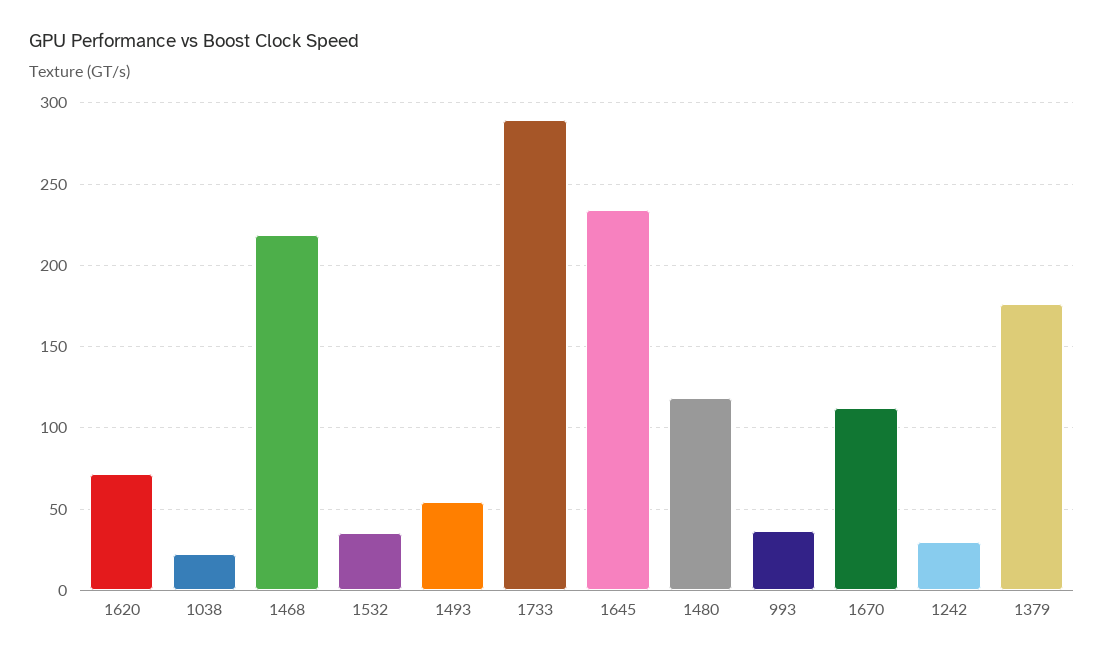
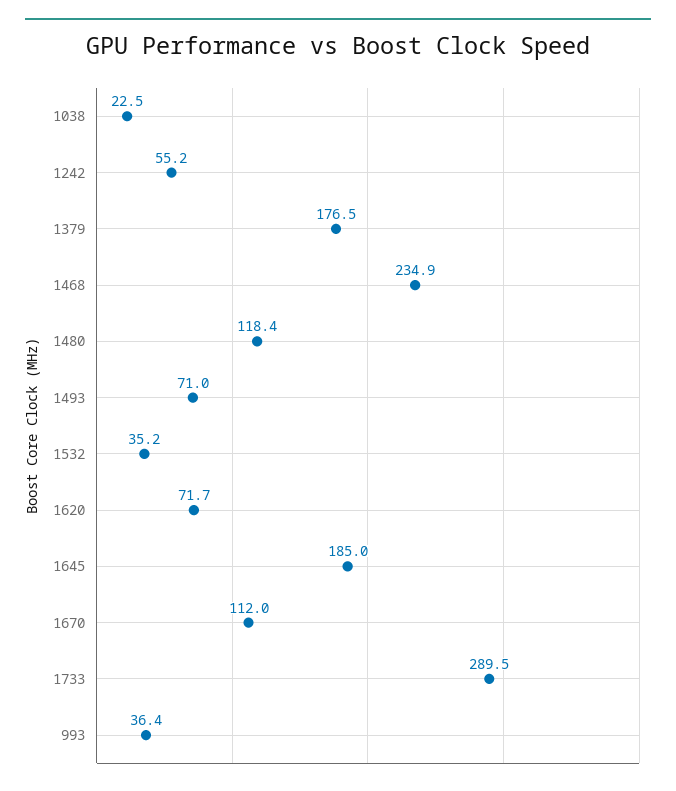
1468: 220 -> 234.9
1493: 55 -> 71
1645: 235 -> 185
1242: 30 -> 55.2

